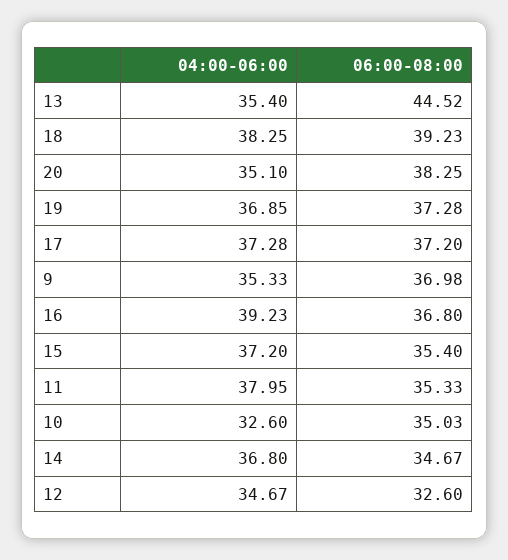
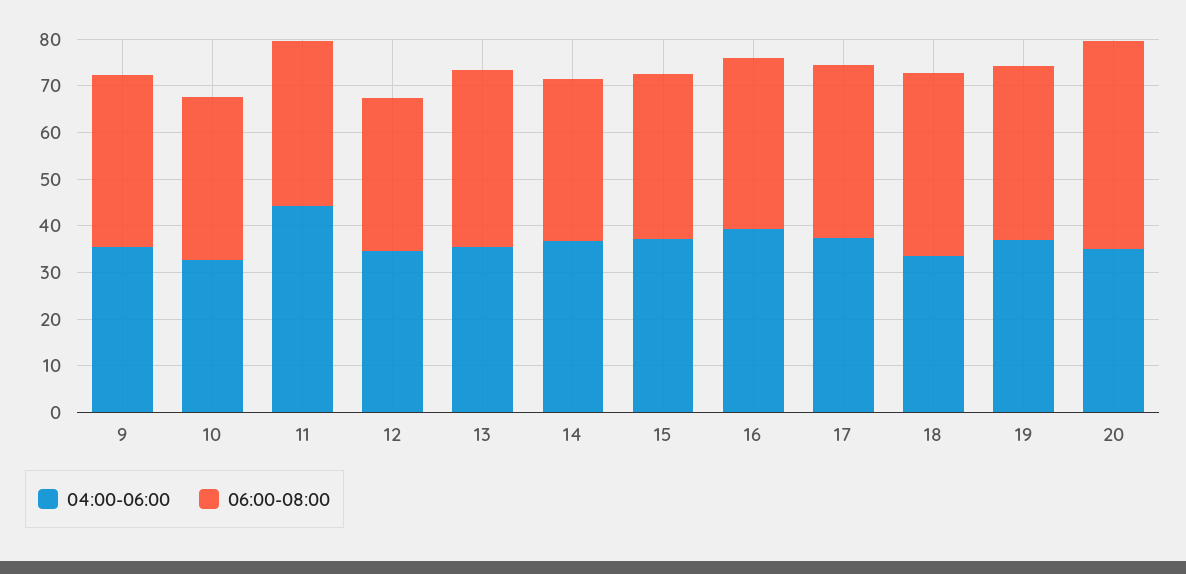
06:00-08:00, 13: 44.52 -> 38
04:00-06:00, 18: 38.25 -> 34
06:00-08:00, 20: 38.25 -> 44
04:00-06:00, 11: 37.95 -> 44

